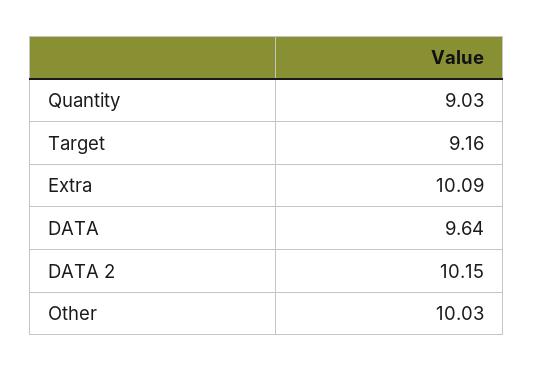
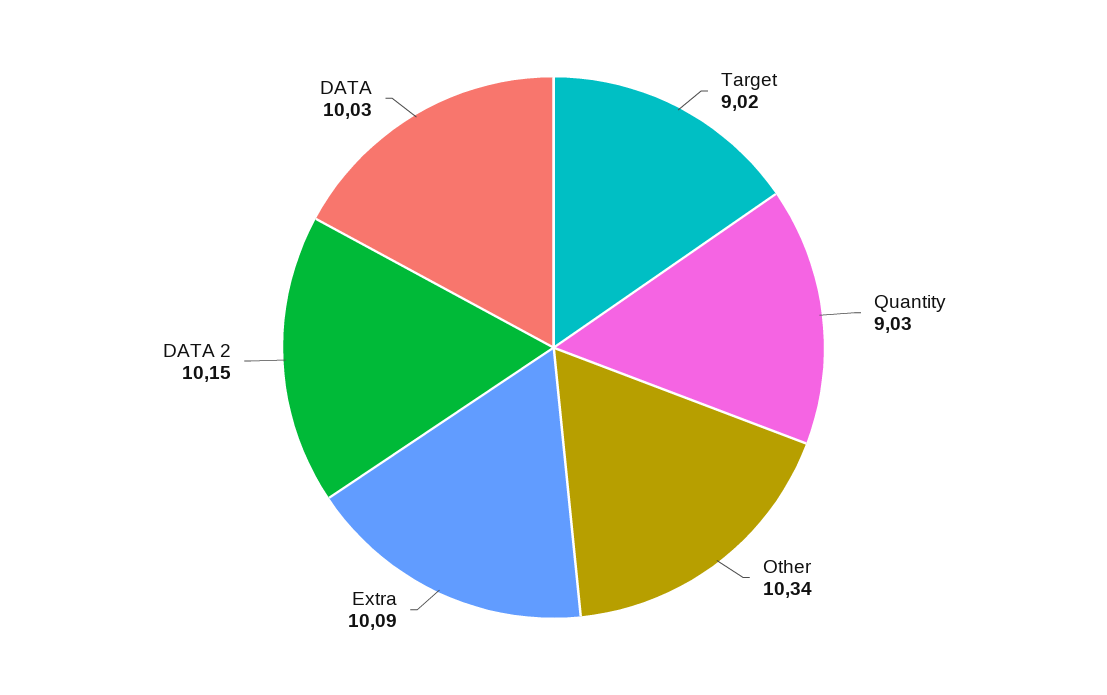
Target: 9.16 -> 9.02
DATA: 9.64 -> 10.03
Other: 10.03 -> 10.34

